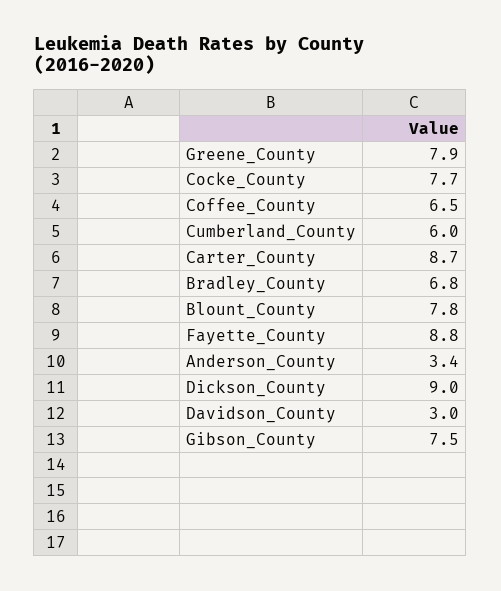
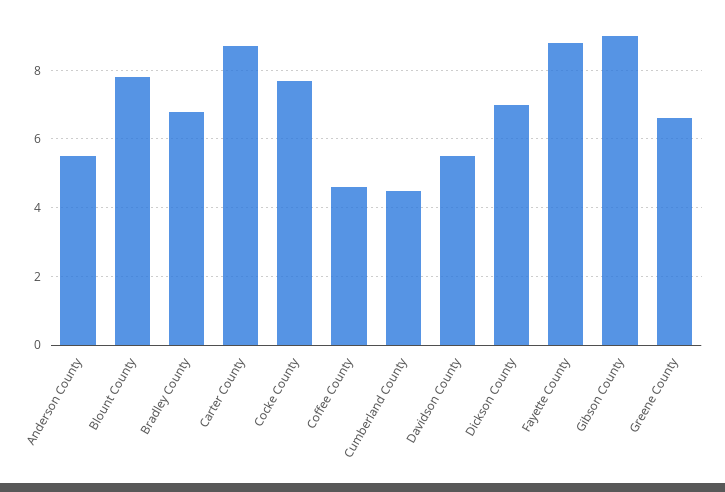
Greene_County: 7.9 -> 6.5
Coffee_County: 6.5 -> 4.5
Cumberland_County: 6 -> 4.5
Anderson_County: 3.4 -> 5.5
Dickson_County: 9 -> 7
Davidson_County: 3 -> 5.5
Gibson_County: 7.5 -> 9

